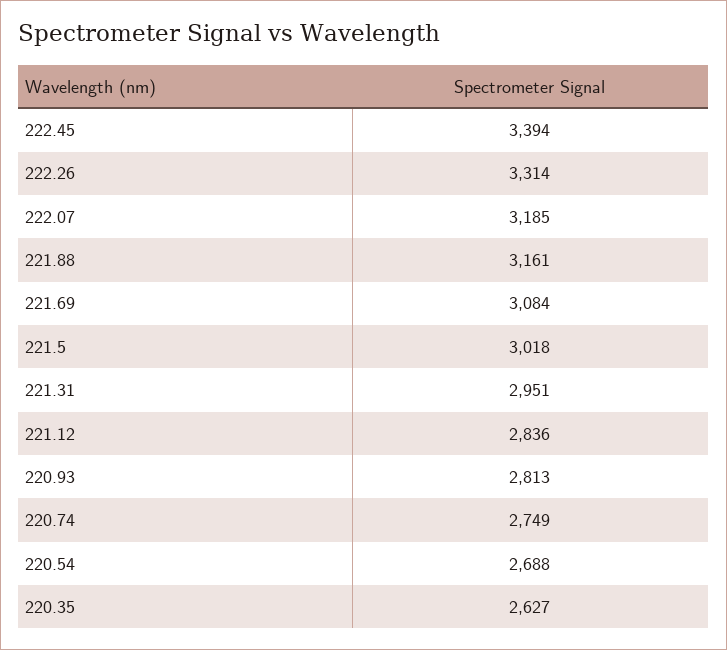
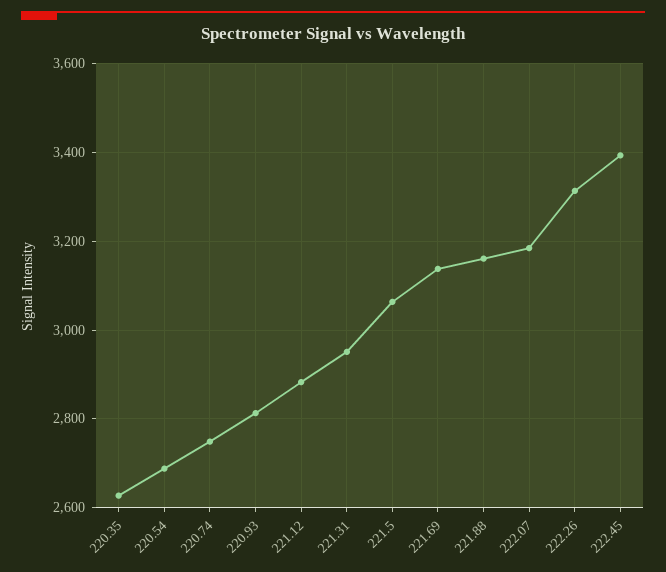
221.69: 3084 -> 3140
221.5: 3018 -> 3060
221.12: 2836 -> 2880

